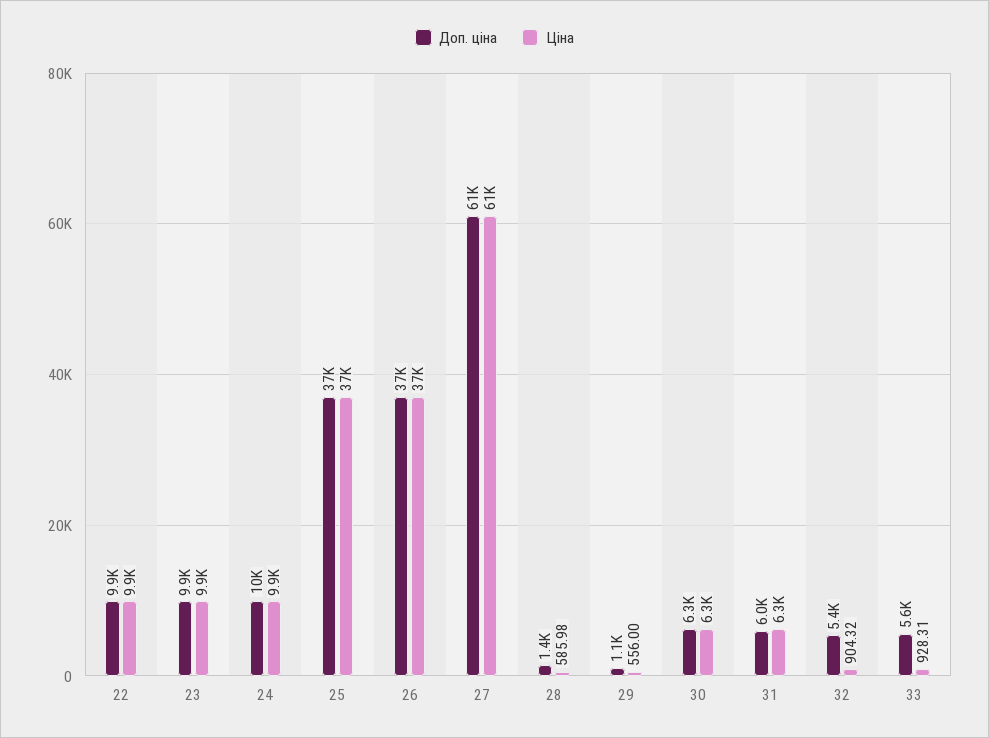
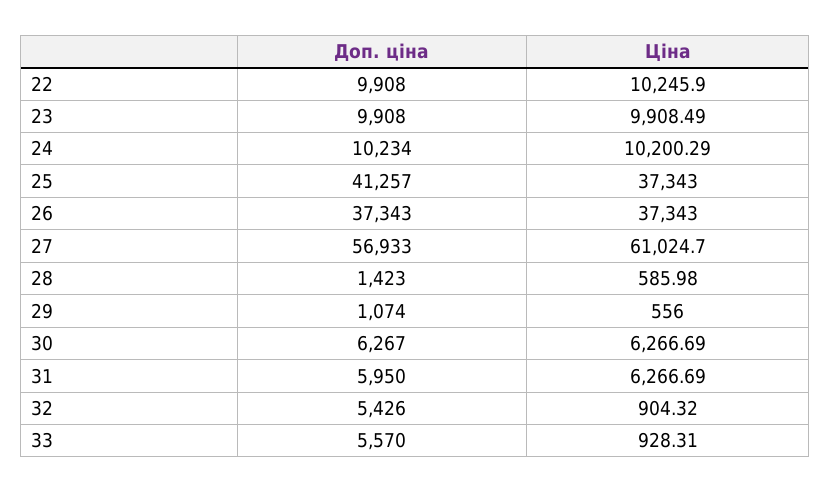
Ціна, 22: 9900 -> 10245.9
Ціна, 24: 9900 -> 10200.29
Доп. ціна, 25: 37000 -> 41257
Доп. ціна, 27: 61000 -> 56933

